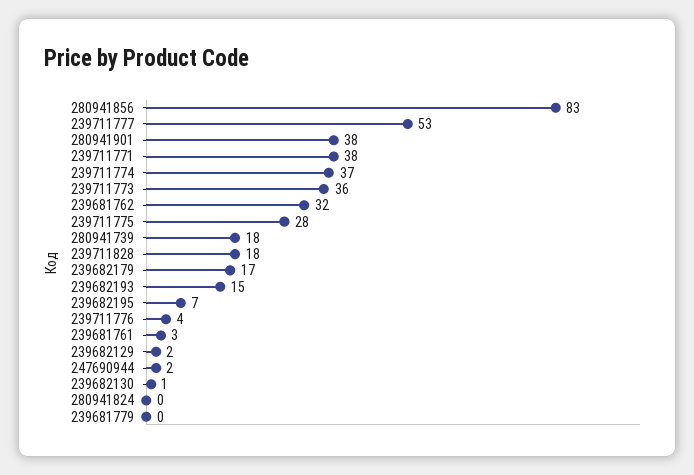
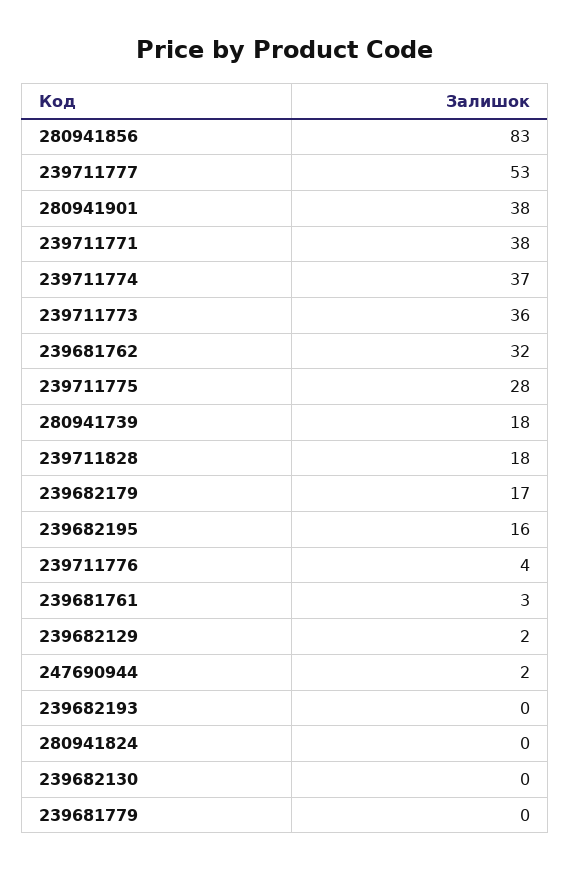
239682193: 15 -> 0
239682195: 7 -> 16
239682130: 1 -> 0

